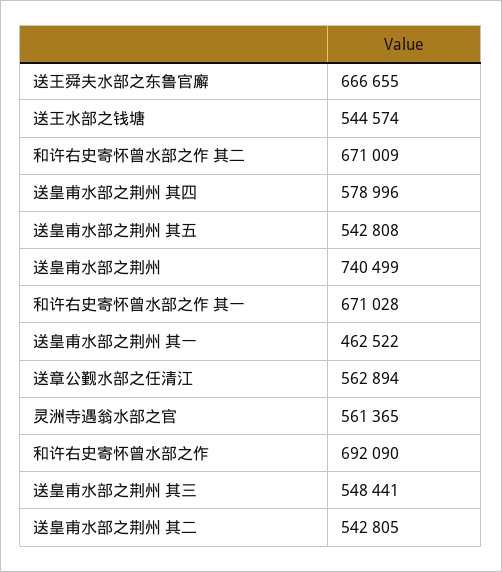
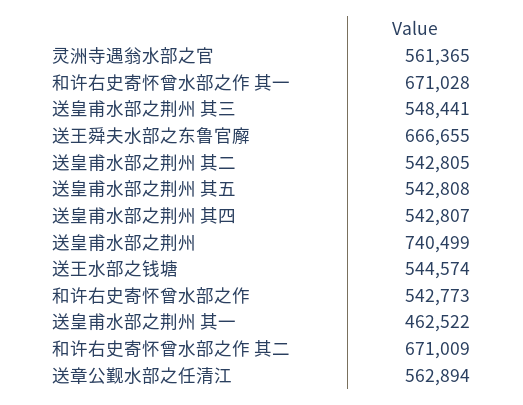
送皇甫水部之荆州 其四: 578996 -> 542807
和许右史寄怀曾水部之作: 692090 -> 542773

